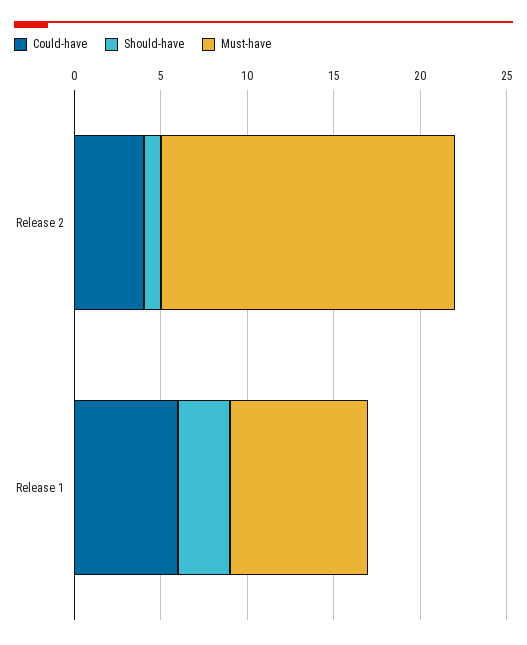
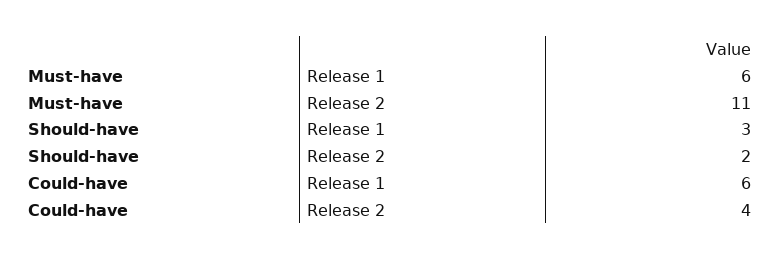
Should-have, Release 2: 1 -> 2
Must-have, Release 2: 17 -> 11
Must-have, Release 1: 8 -> 6

